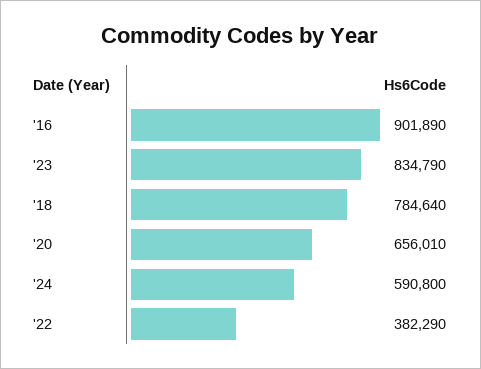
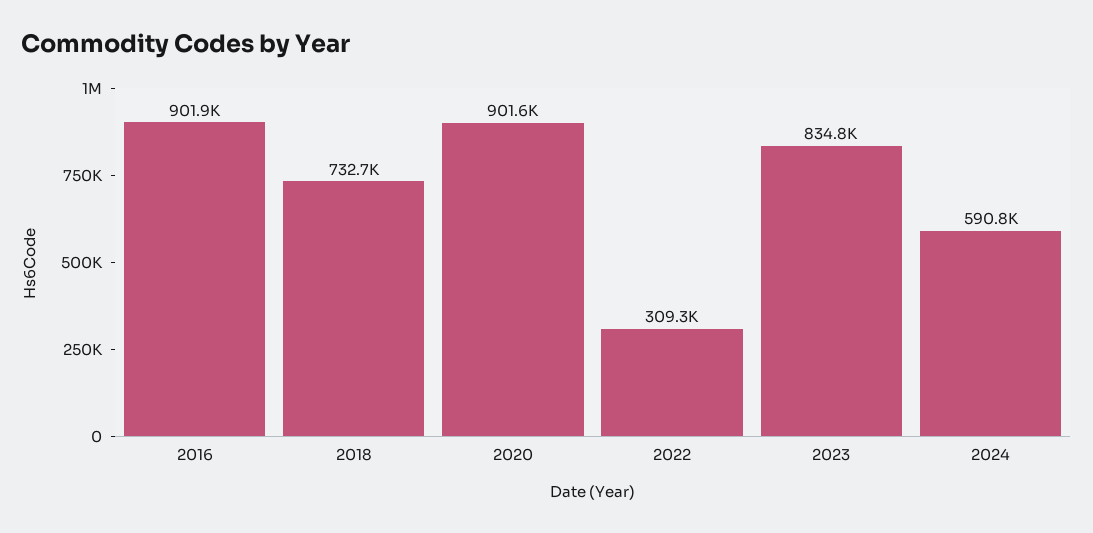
'18: 784640 -> 732700
'20: 656010 -> 901600
'22: 382290 -> 309300

